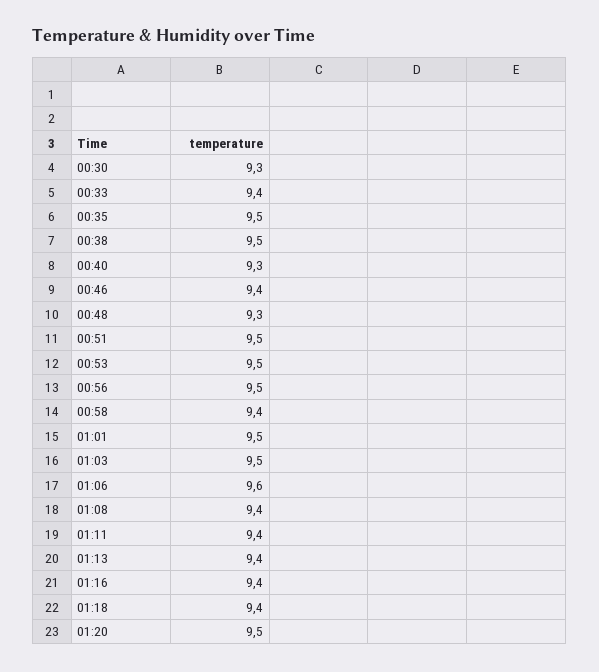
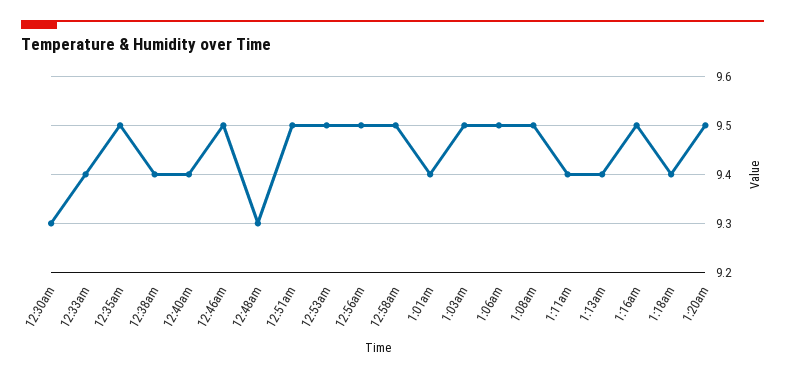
00:38: 9.5 -> 9.4
00:40: 9.3 -> 9.4
00:46: 9.4 -> 9.5
00:58: 9.4 -> 9.5
01:01: 9.5 -> 9.4
01:06: 9.6 -> 9.5
01:08: 9.4 -> 9.5
01:16: 9.4 -> 9.5

